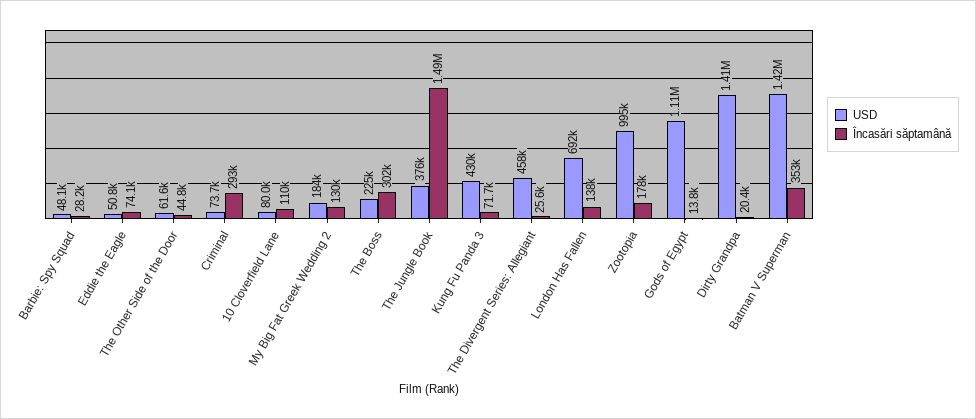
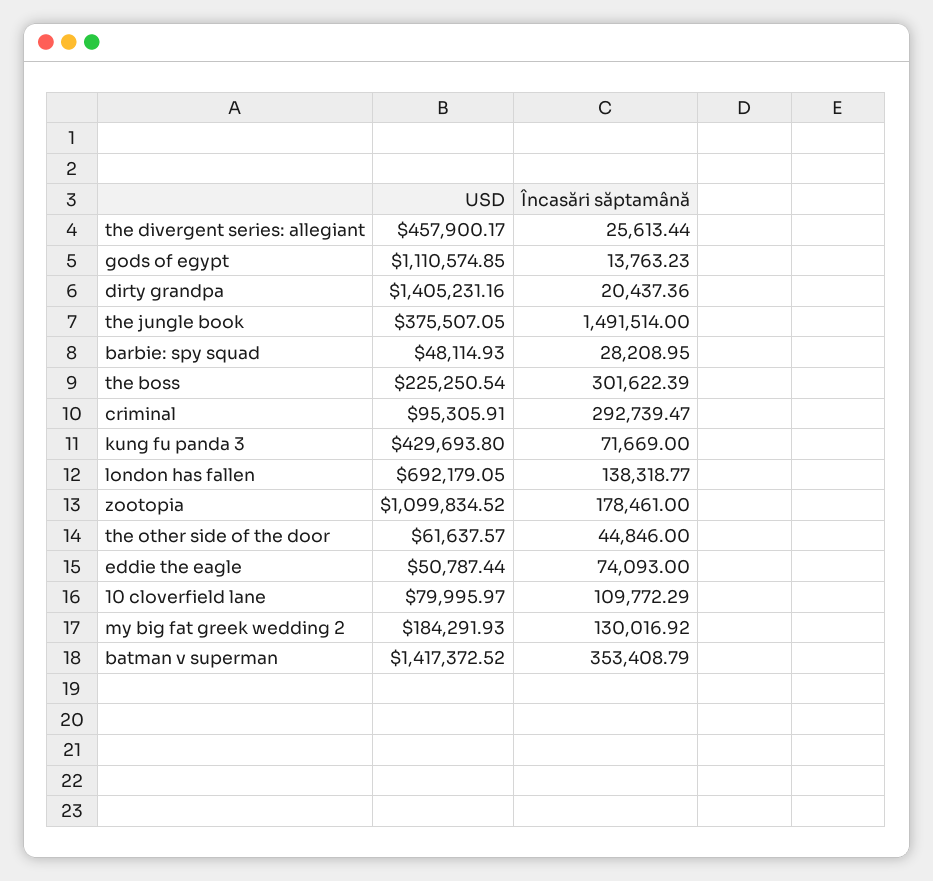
USD, Criminal: 73700 -> 95305.91
USD, Zootopia: 995000 -> 1099834.52

